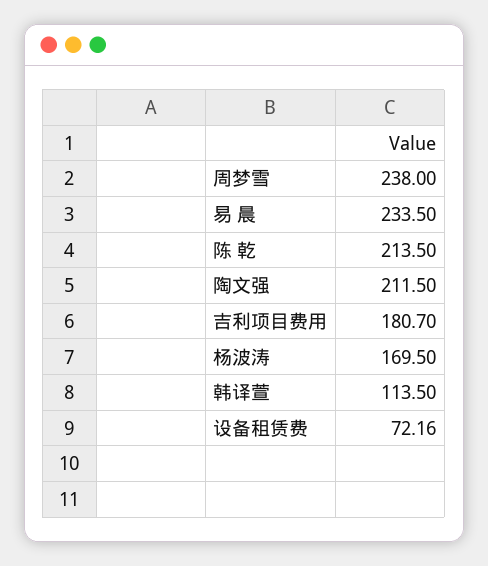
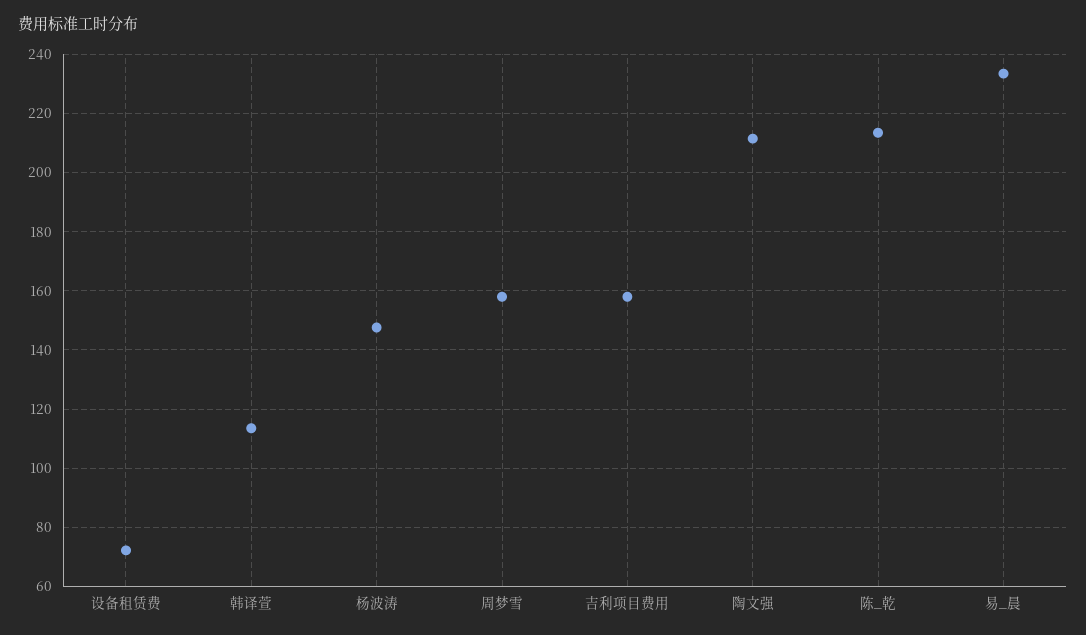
周梦雪: 238 -> 157.5
吉利项目费用: 180.7 -> 157.5
杨波涛: 169.5 -> 147.5

